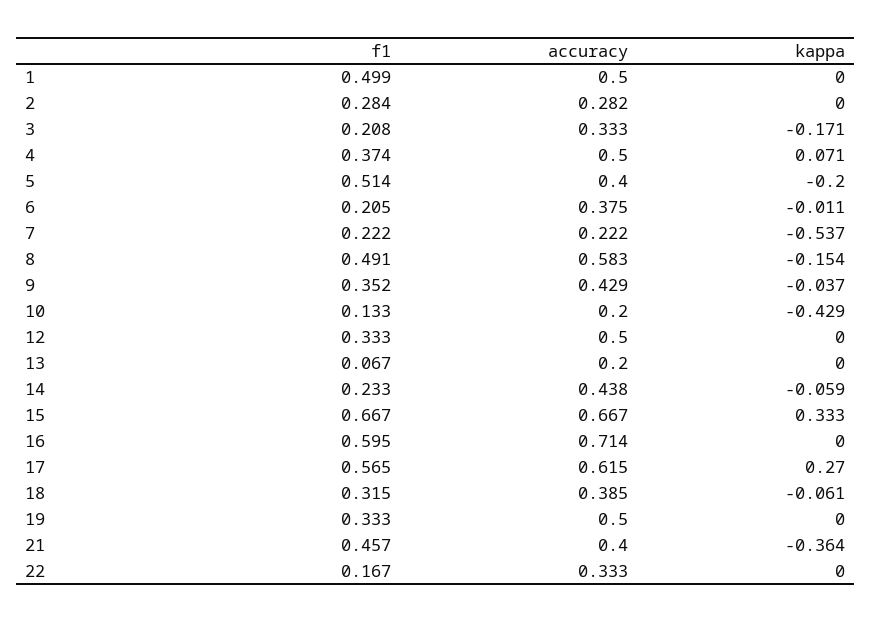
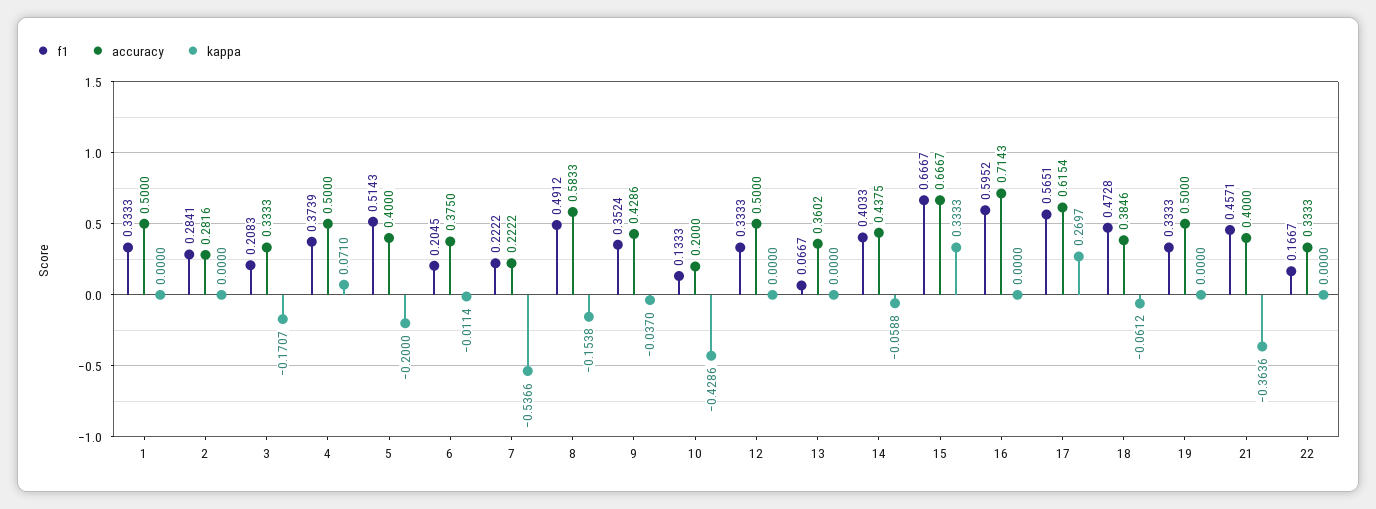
f1, 1: 0.499 -> 0.3333
accuracy, 13: 0.2 -> 0.3602
f1, 14: 0.233 -> 0.4033
f1, 18: 0.315 -> 0.4728

